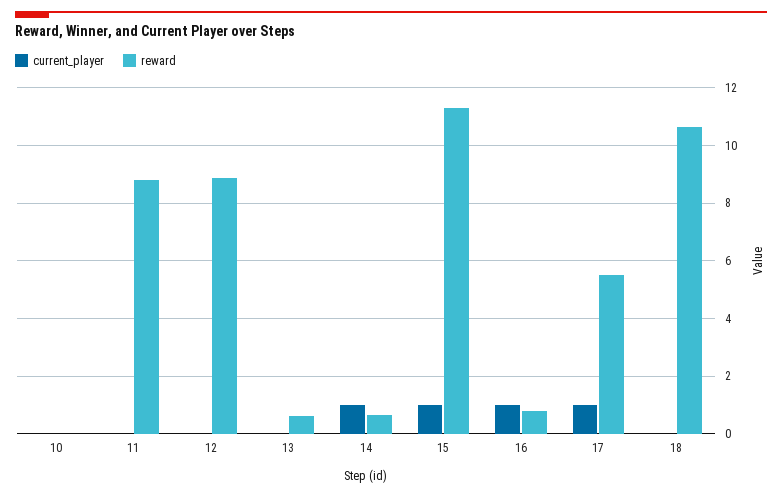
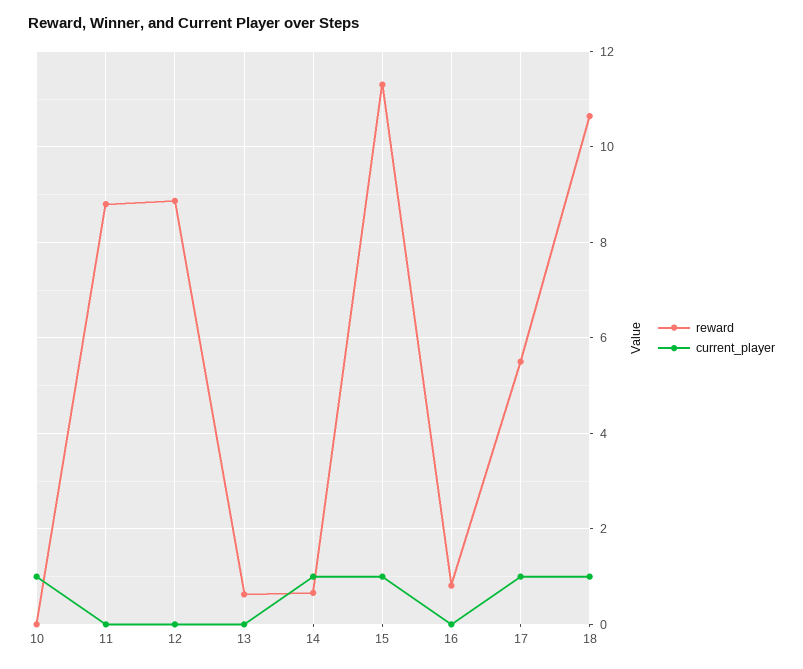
current_player, 10: 0 -> 1
current_player, 16: 1 -> 0
current_player, 18: 0 -> 1

